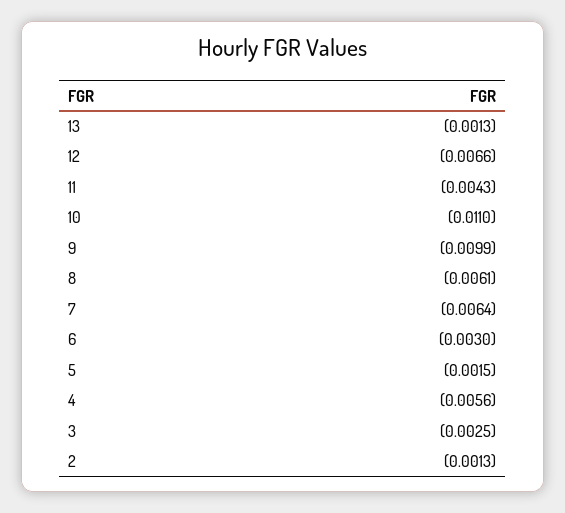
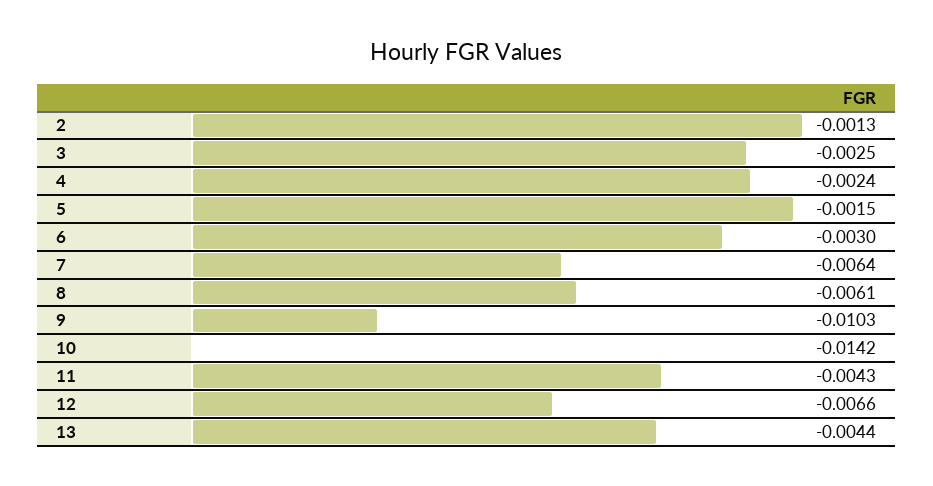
13: -0.0013 -> -0.0044
10: -0.011 -> -0.0142
9: -0.0099 -> -0.0103
4: -0.0056 -> -0.0024

